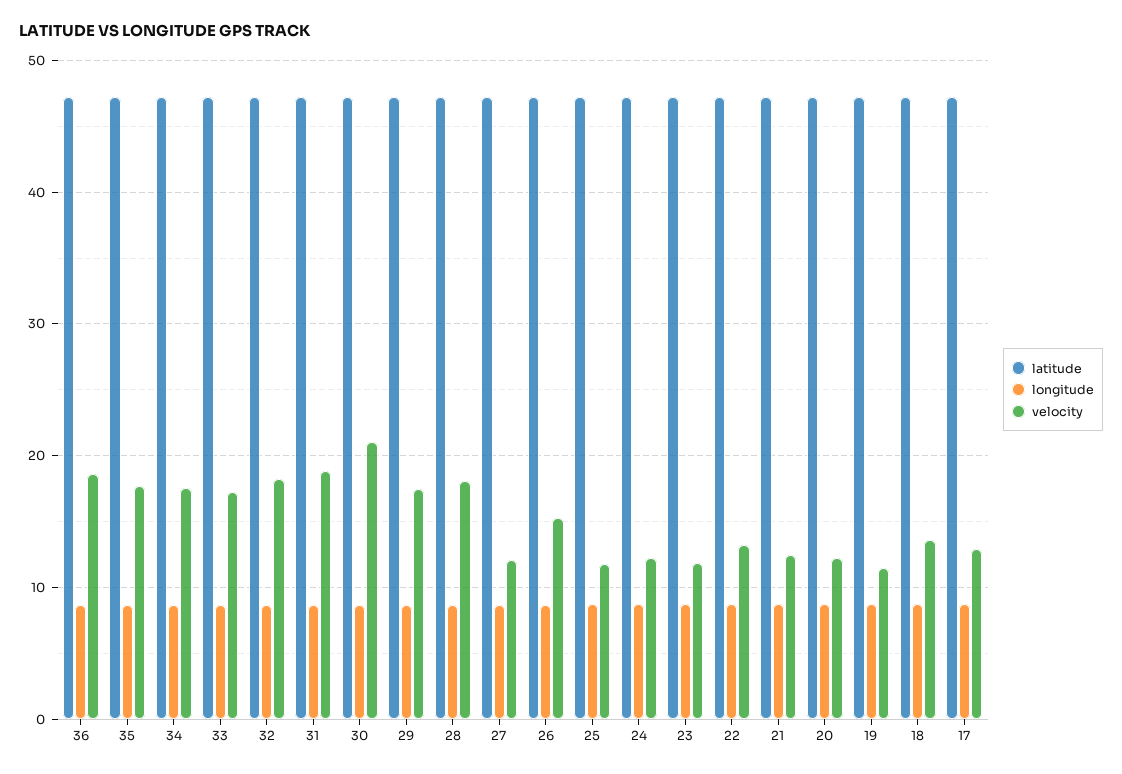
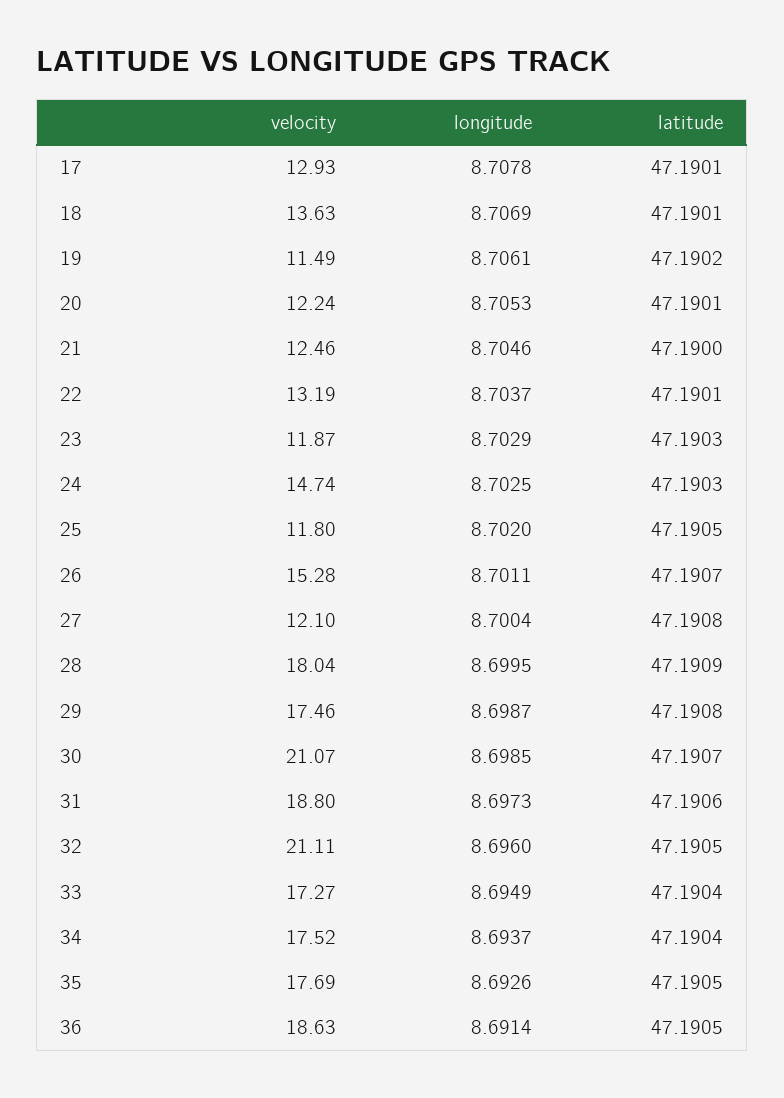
velocity, 32: 18 -> 21.11
velocity, 24: 12 -> 14.74

